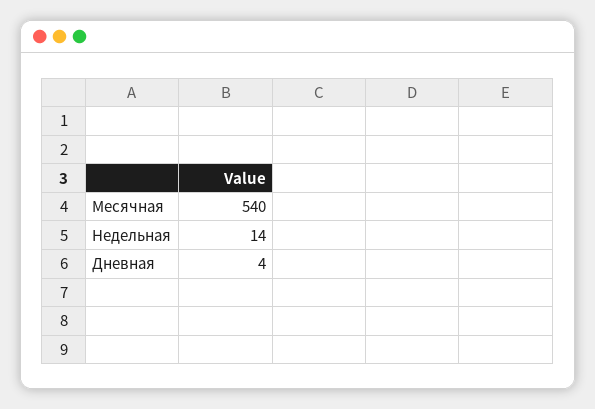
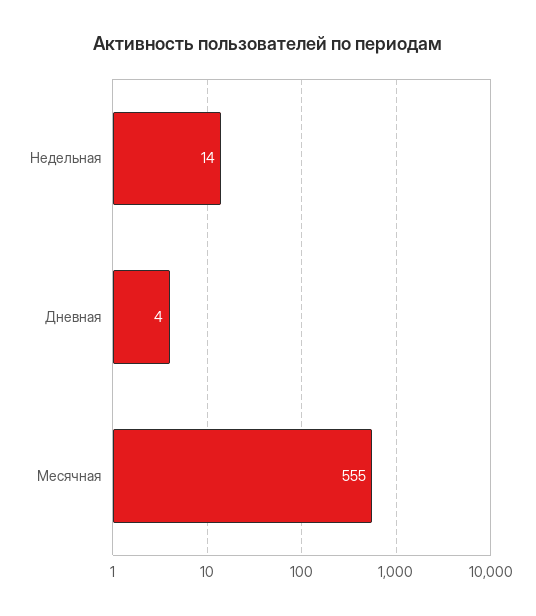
Месячная: 540 -> 555

